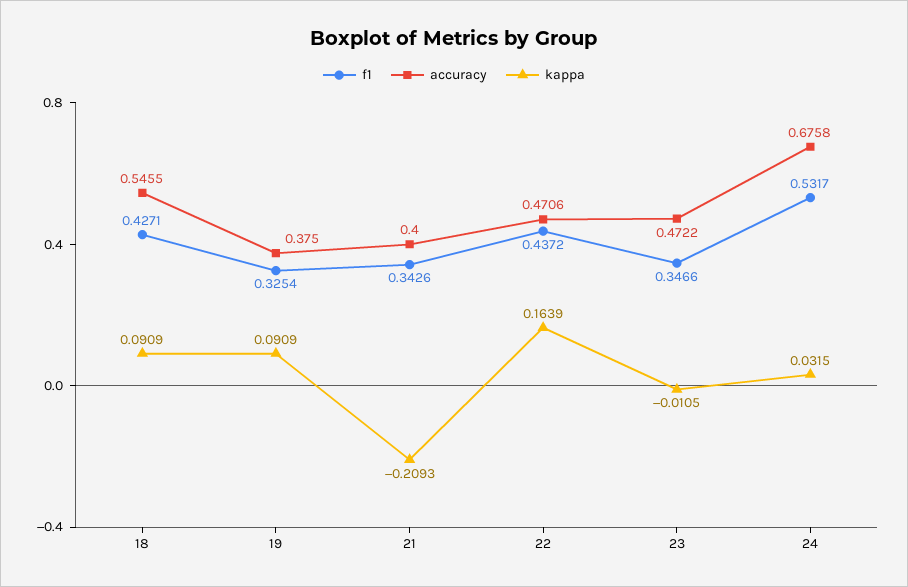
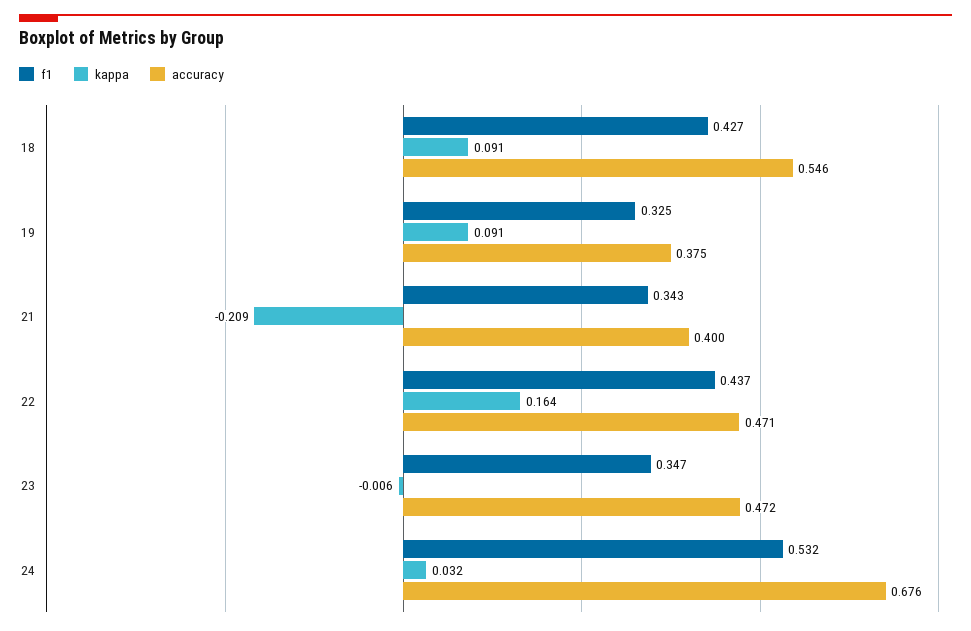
kappa, 23: -0.0105 -> -0.006

